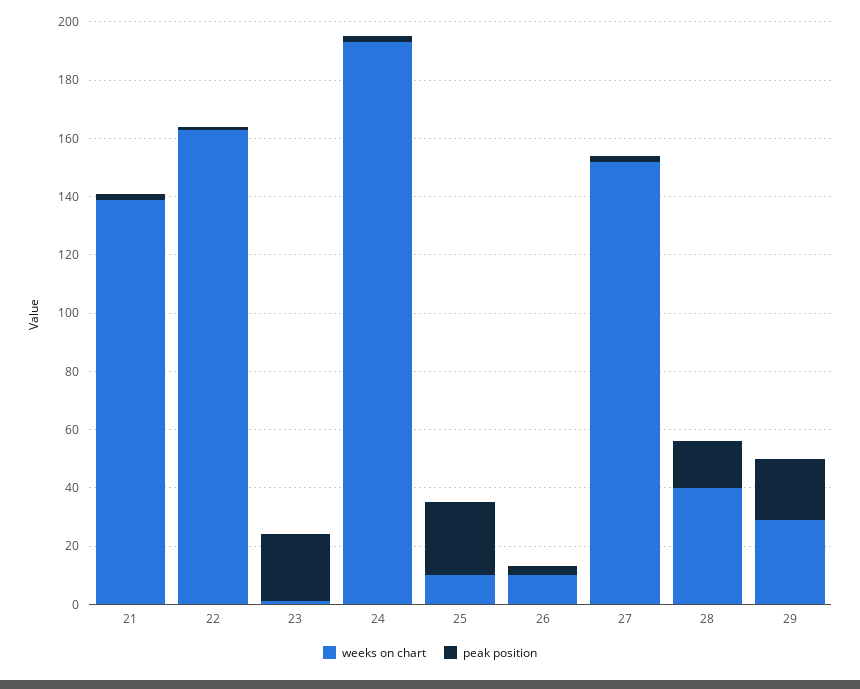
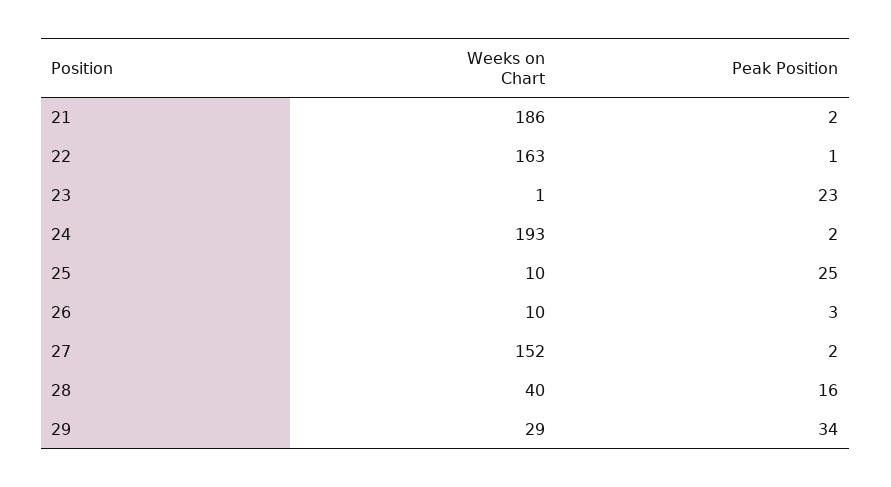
weeks on chart, 21: 140 -> 186
peak position, 29: 20 -> 34

